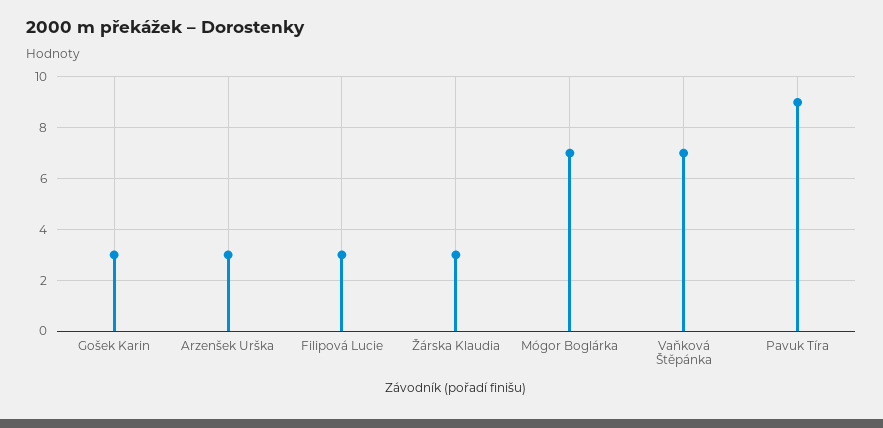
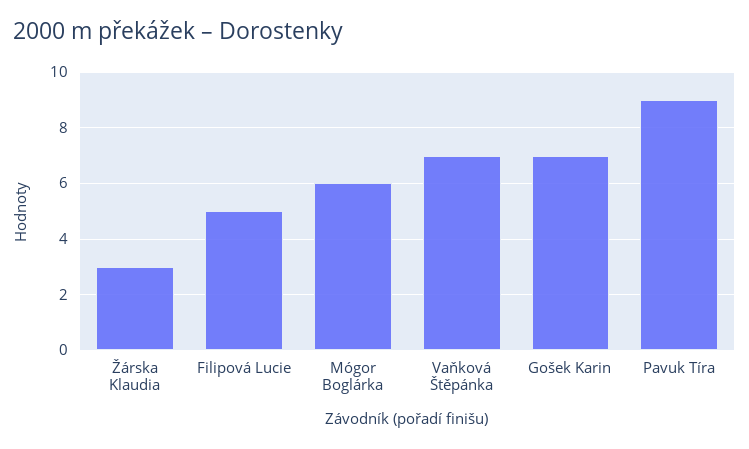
Gošek Karin: 3 -> 7
Arzenšek Urška: 3 -> none
Filipová Lucie: 3 -> 5
Mógor Boglárka: 7 -> 6

